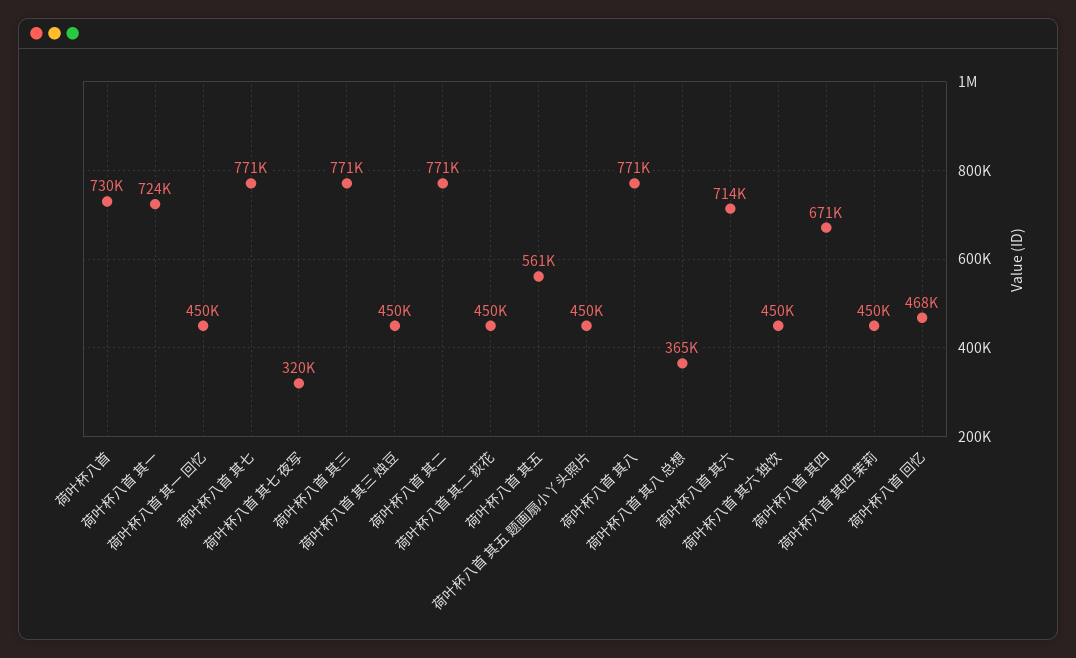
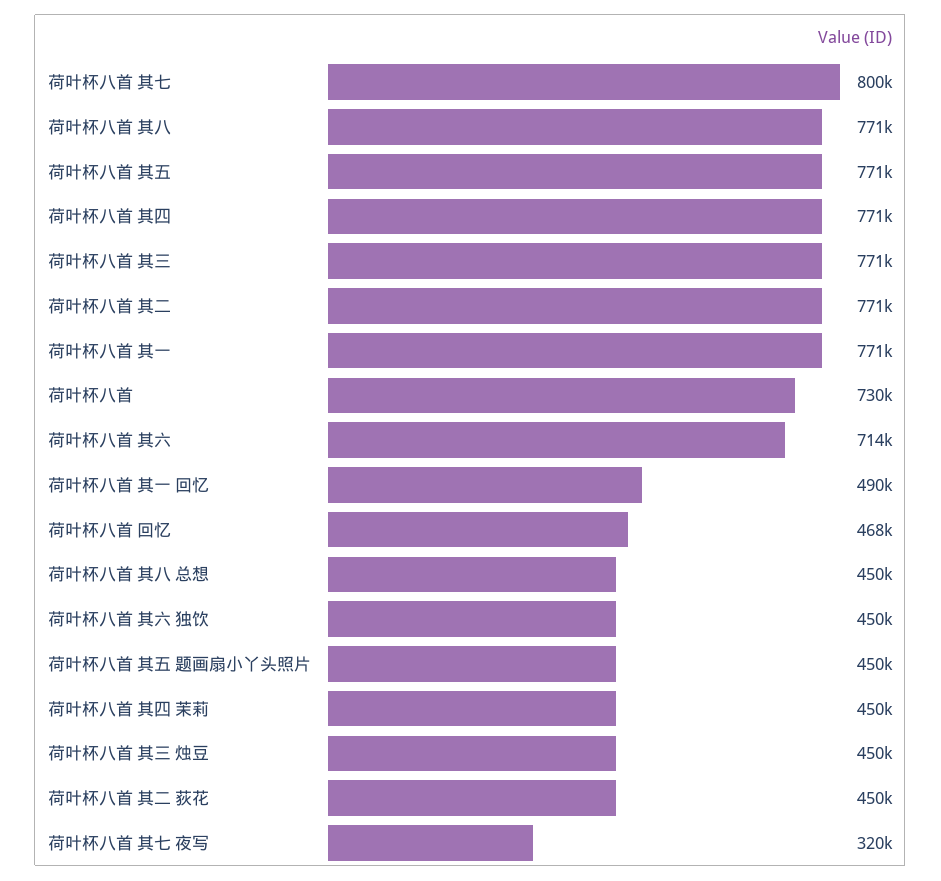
荷叶杯八首 其一: 724000 -> 771000
荷叶杯八首 其一 回忆: 450000 -> 490000
荷叶杯八首 其七: 771000 -> 800000
荷叶杯八首 其五: 561000 -> 771000
荷叶杯八首 其八 总想: 365000 -> 450000
荷叶杯八首 其四: 671000 -> 771000

